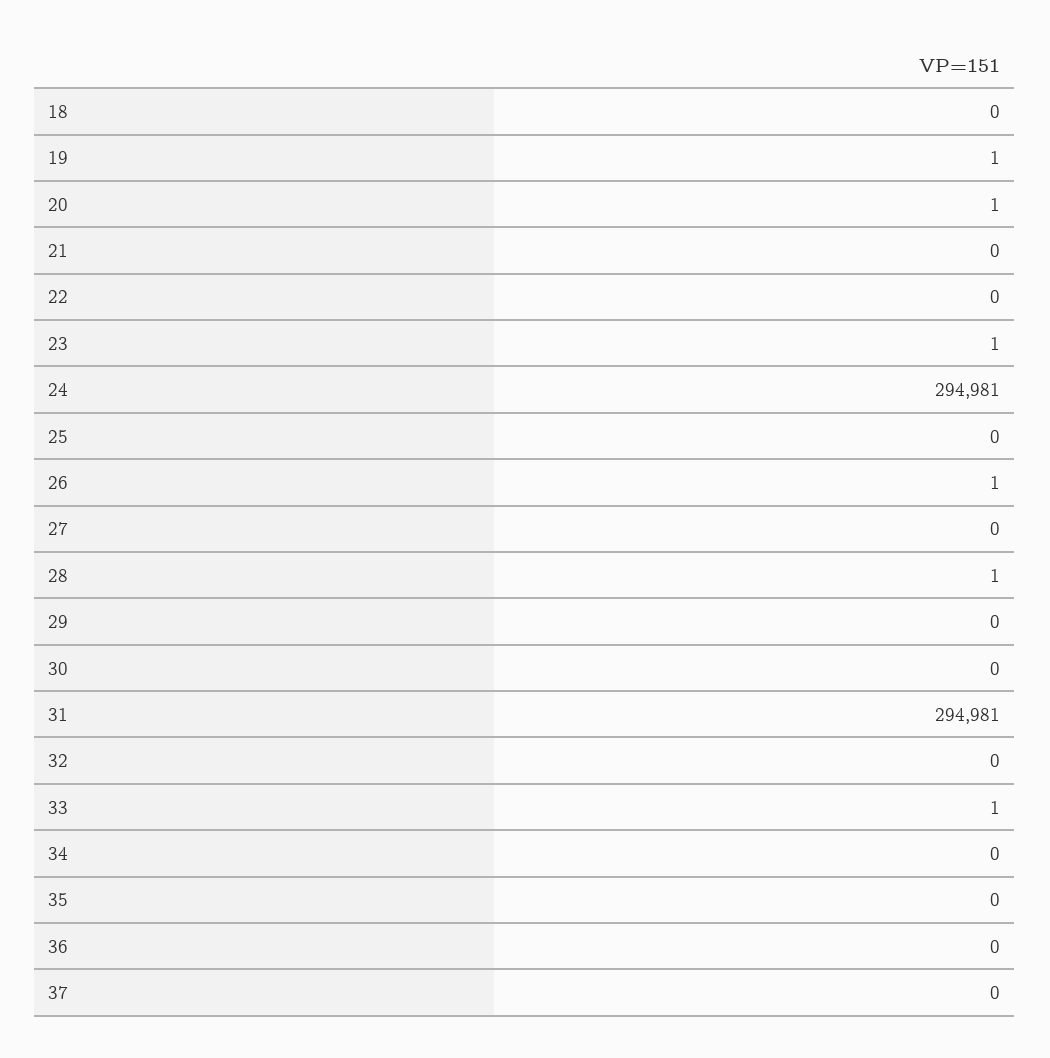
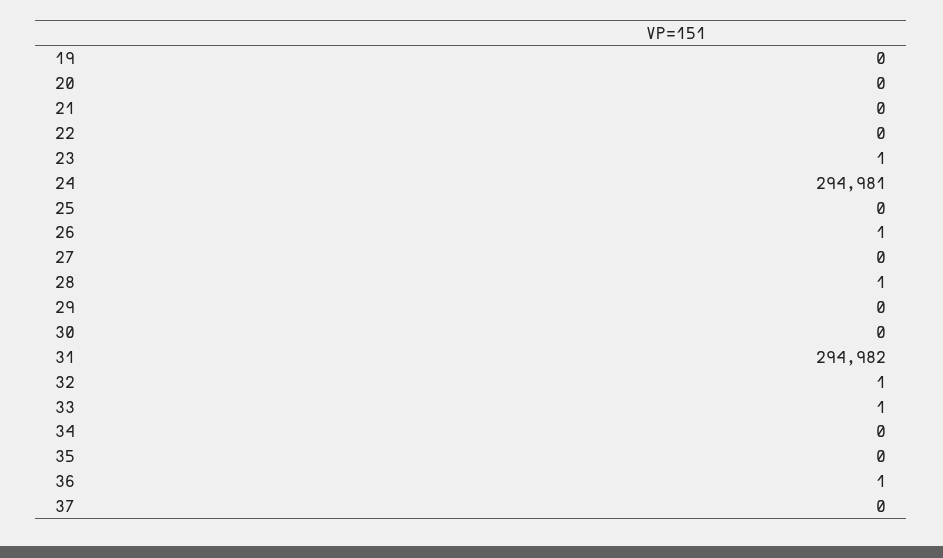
18: 0 -> none
19: 1 -> 0
20: 1 -> 0
31: 294981 -> 294982
32: 0 -> 1
36: 0 -> 1

